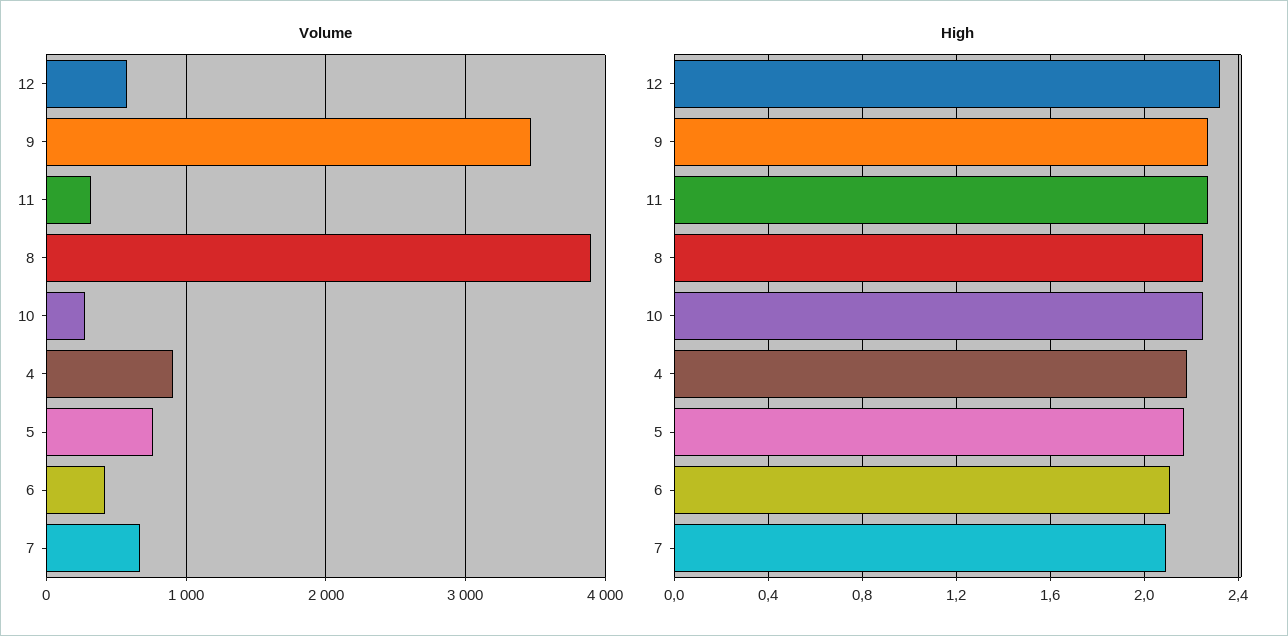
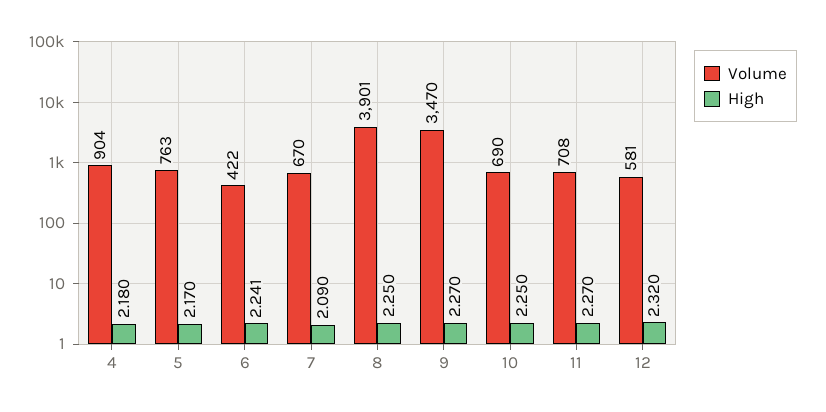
Volume, 11: 300 -> 708
Volume, 10: 300 -> 690
High, 6: 2.1 -> 2.241

